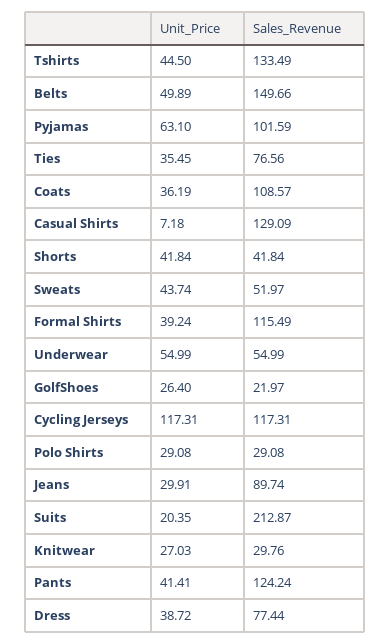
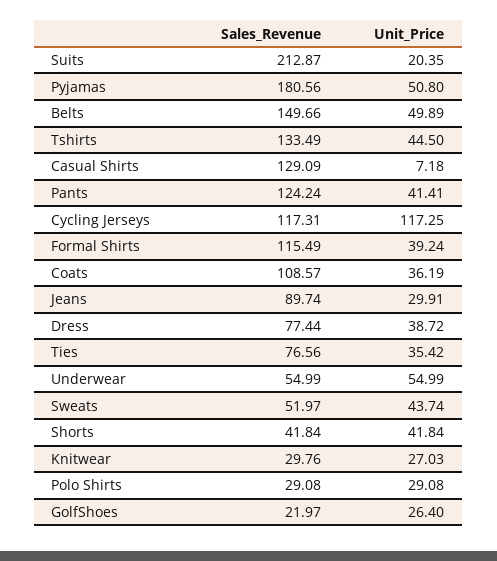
Unit_Price, Pyjamas: 63.1 -> 50.8
Sales_Revenue, Pyjamas: 101.59 -> 180.56
Unit_Price, Ties: 35.45 -> 35.42
Unit_Price, Cycling Jerseys: 117.31 -> 117.25

